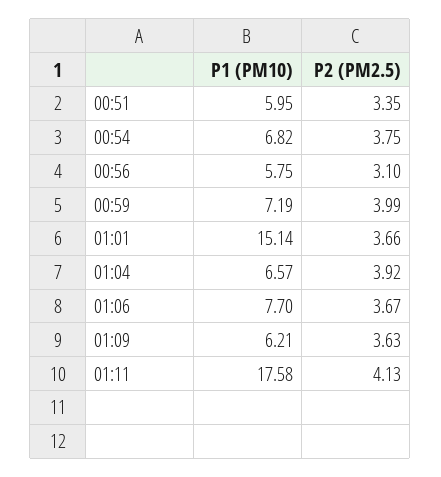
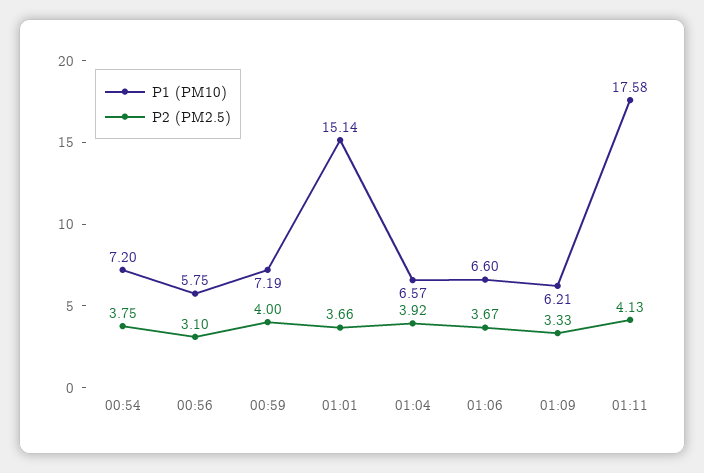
P1 (PM10), 00:51: 5.95 -> none
P2 (PM2.5), 00:51: 3.35 -> none
P1 (PM10), 00:54: 6.82 -> 7.2
P2 (PM2.5), 00:59: 3.99 -> 4
P1 (PM10), 01:06: 7.7 -> 6.6
P2 (PM2.5), 01:09: 3.63 -> 3.33

